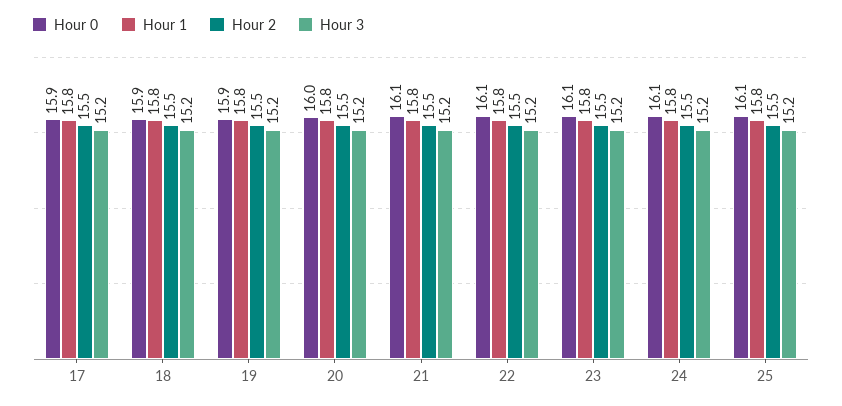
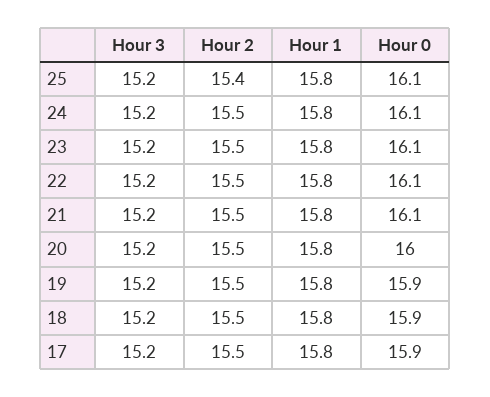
Hour 2, 25: 15.5 -> 15.4

